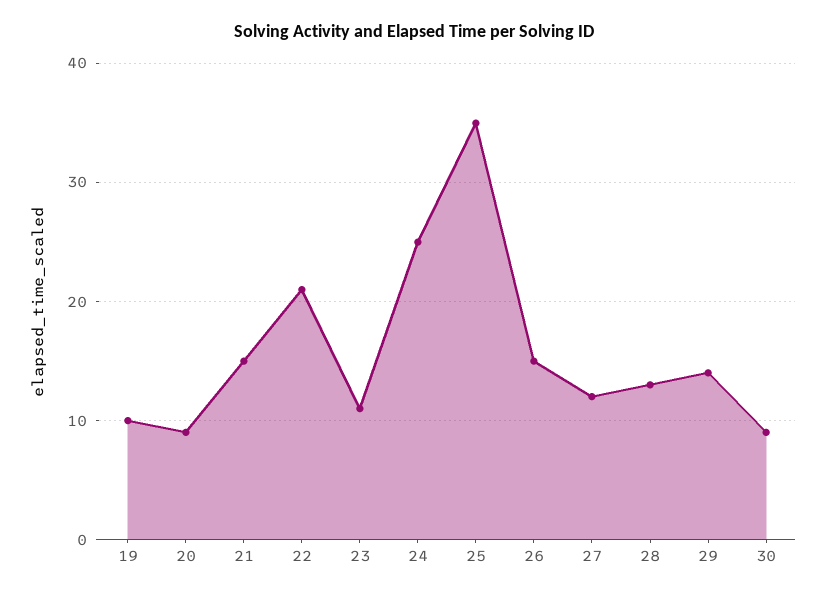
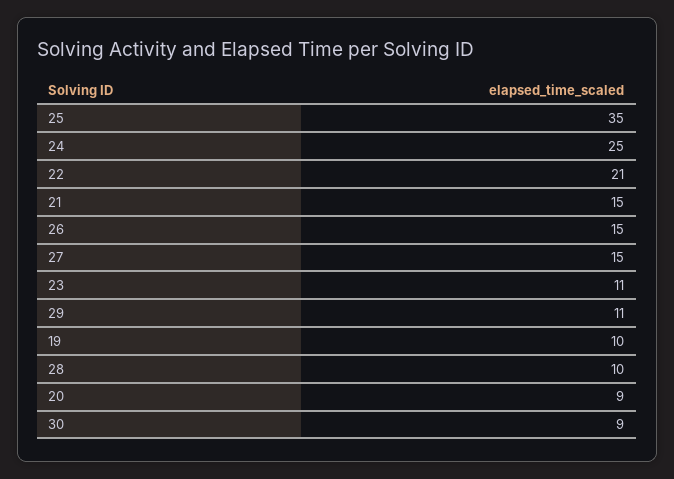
27: 12 -> 15
28: 13 -> 10
29: 14 -> 11

